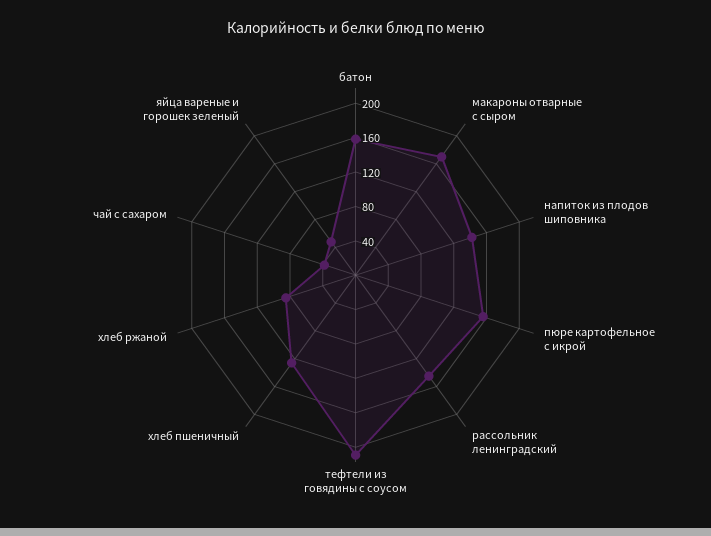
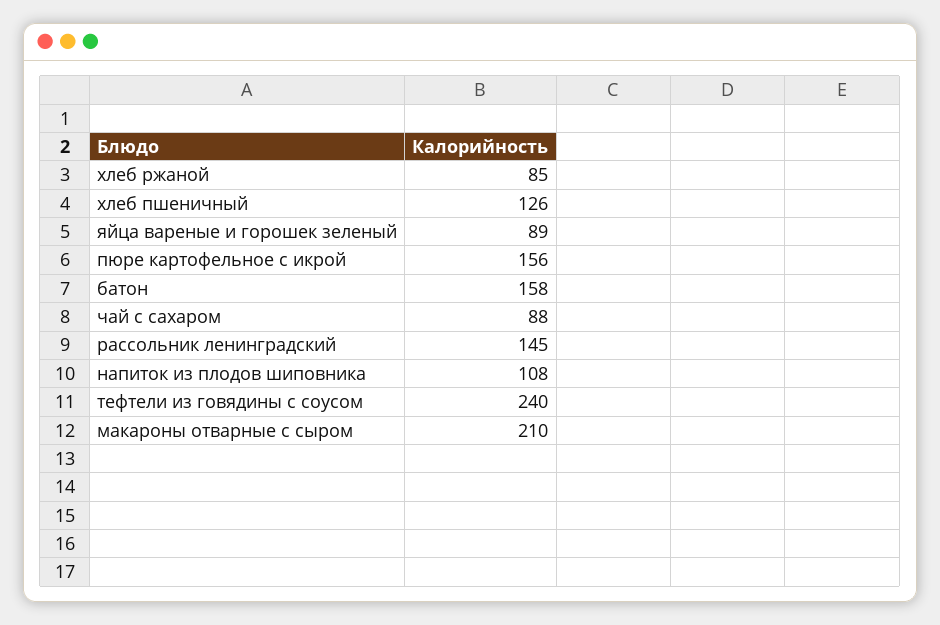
макароны отварные с сыром: 170 -> 210
напиток из плодов шиповника: 140 -> 108
тефтели из говядины с соусом: 210 -> 240
чай с сахаром: 40 -> 88
яйца вареные и горошек зеленый: 50 -> 89

